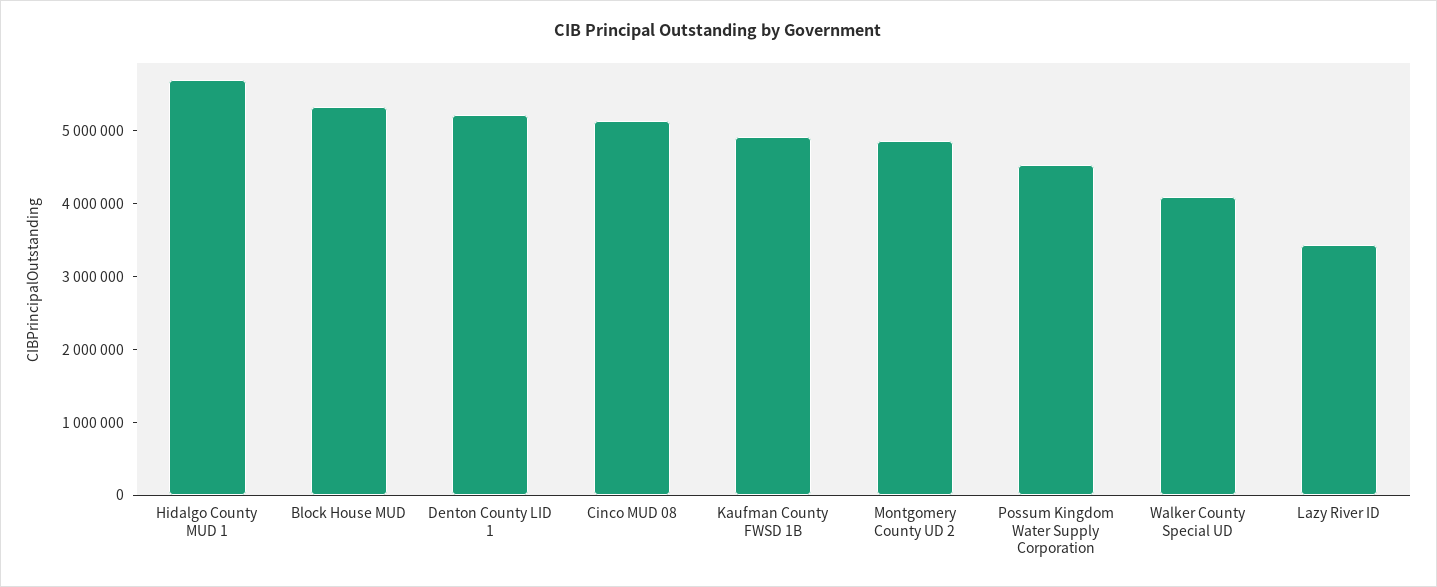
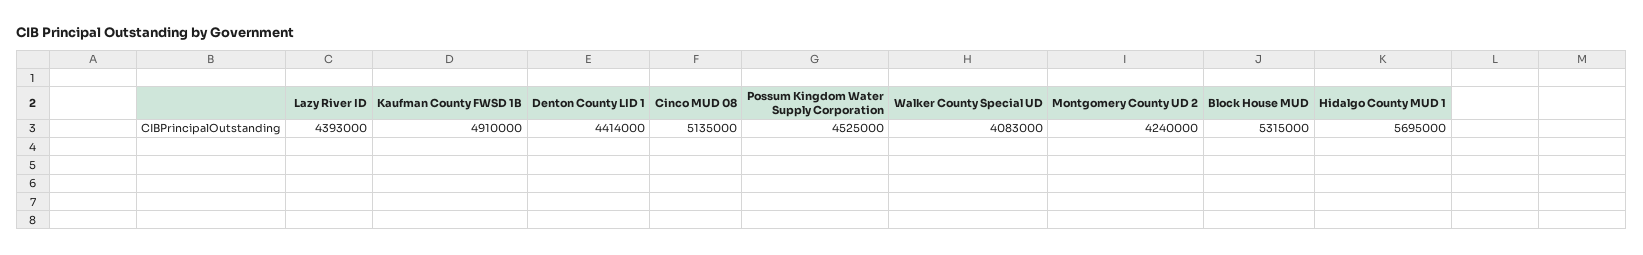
Denton County LID 1: 5200000 -> 4414000
Montgomery County UD 2: 4800000 -> 4240000
Lazy River ID: 3400000 -> 4393000

